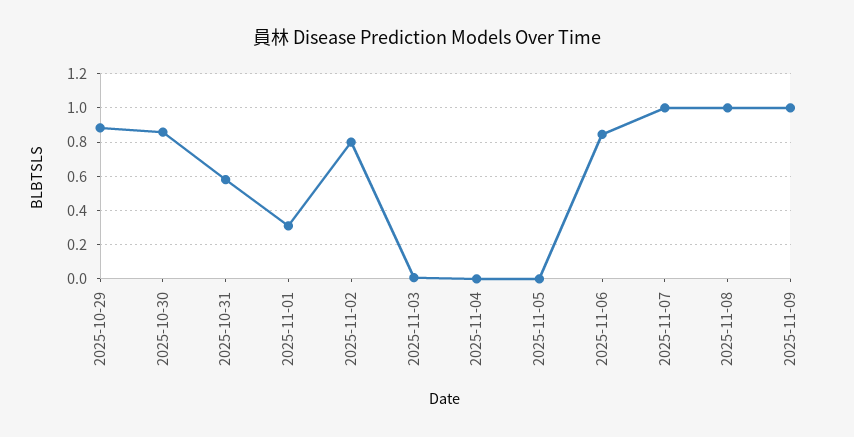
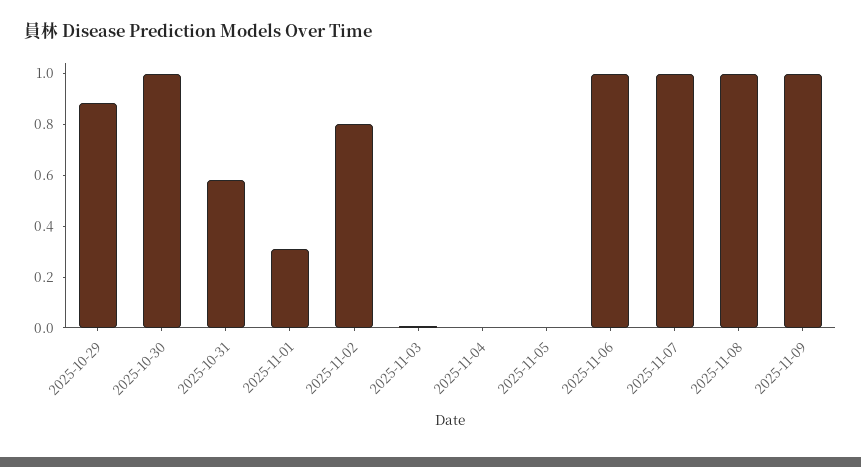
2025-10-30: 0.85 -> 1
2025-11-06: 0.85 -> 1

